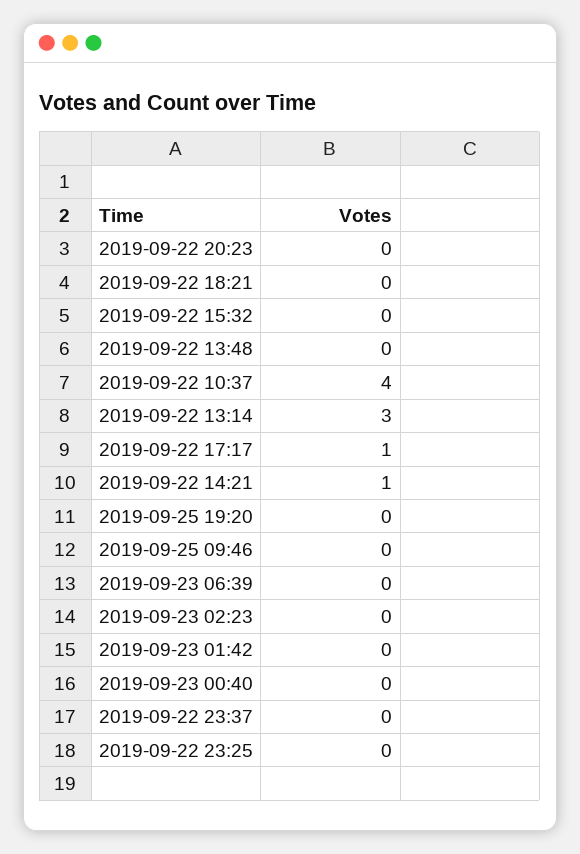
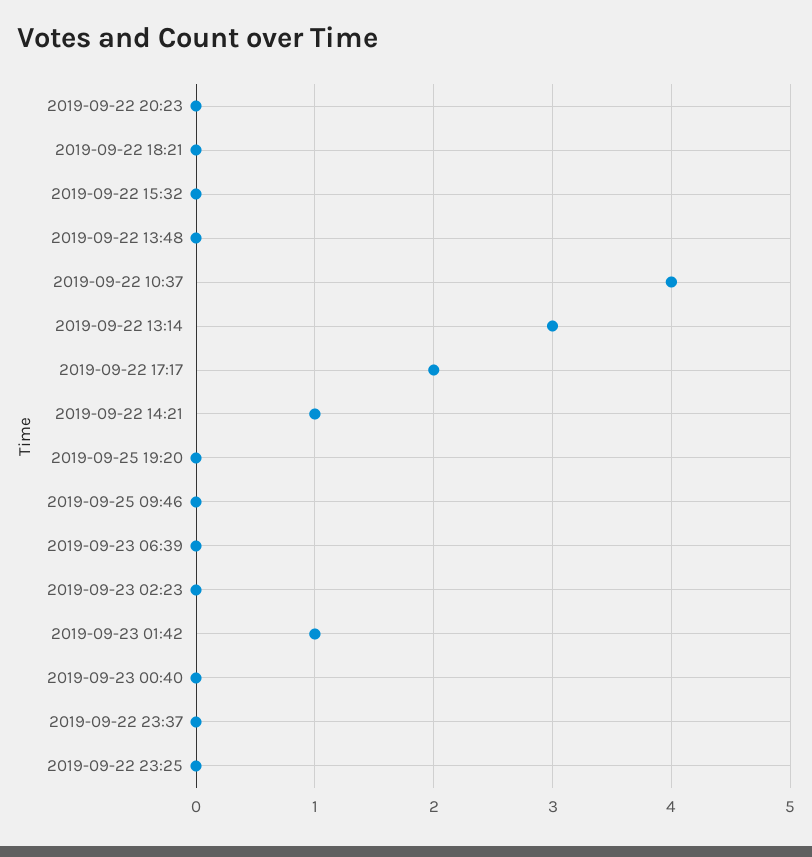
2019-09-22 17:17: 1 -> 2
2019-09-23 01:42: 0 -> 1

